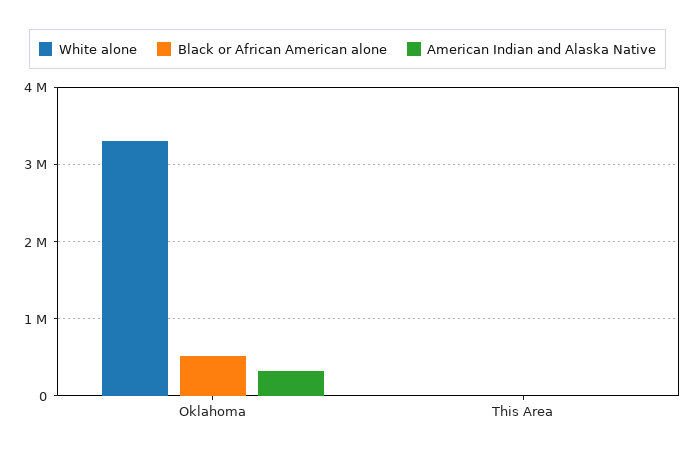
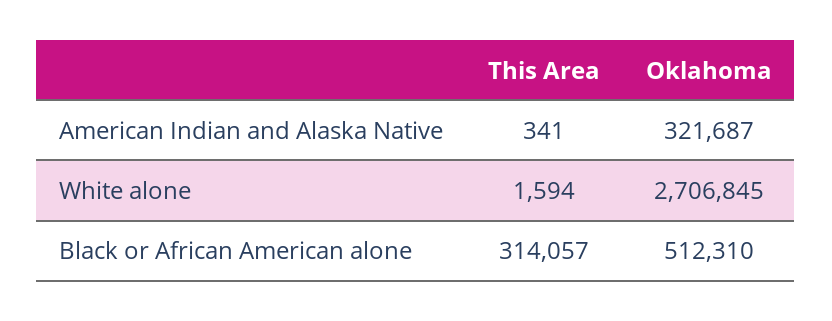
White alone, Oklahoma: 3300000 -> 2706845
Black or African American alone, This Area: 0 -> 314057

